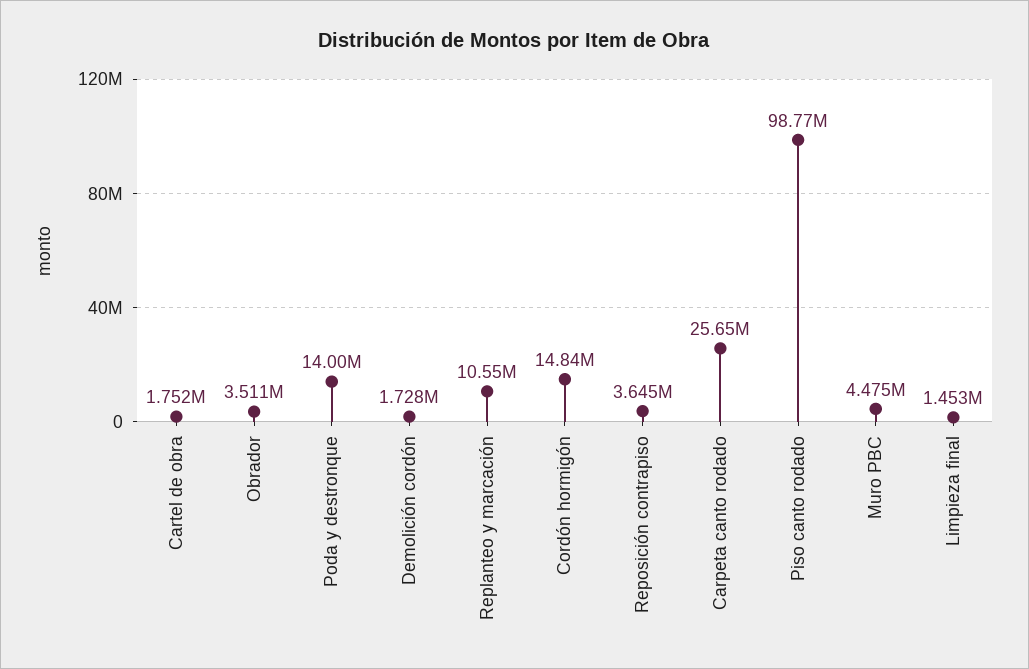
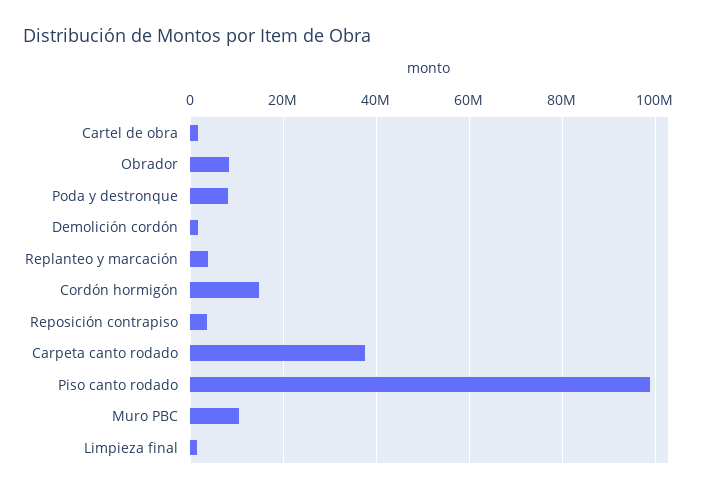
Obrador: 3511000 -> 8000000
Poda y destronque: 14000000 -> 8000000
Replanteo y marcación: 10550000 -> 4000000
Carpeta canto rodado: 25650000 -> 38000000
Muro PBC: 4475000 -> 10000000

